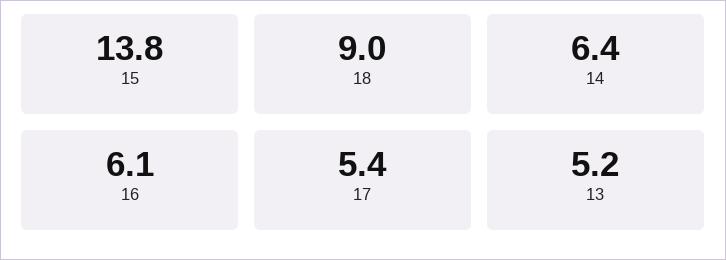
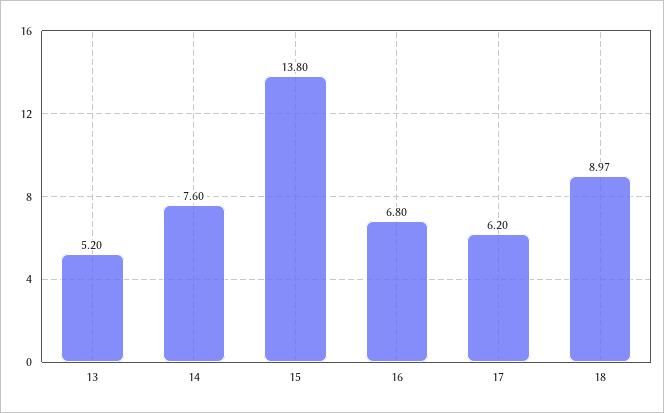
14: 6.4 -> 7.6
16: 6.1 -> 6.8
17: 5.4 -> 6.2

